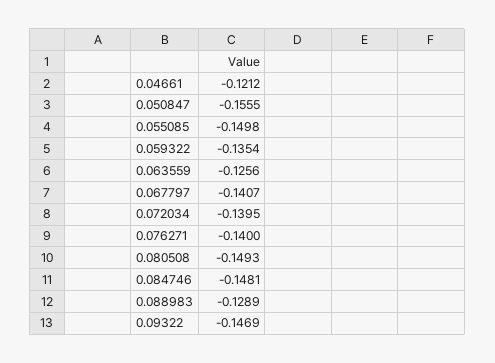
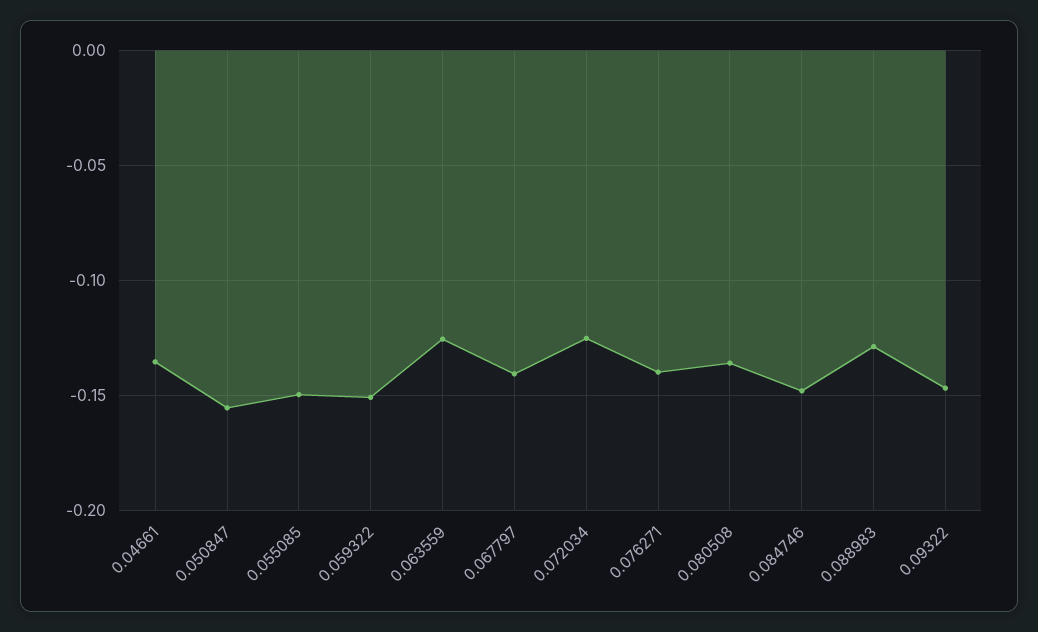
0.04661: -0.1212 -> -0.135
0.059322: -0.1354 -> -0.15
0.072034: -0.1395 -> -0.125
0.080508: -0.1493 -> -0.135

